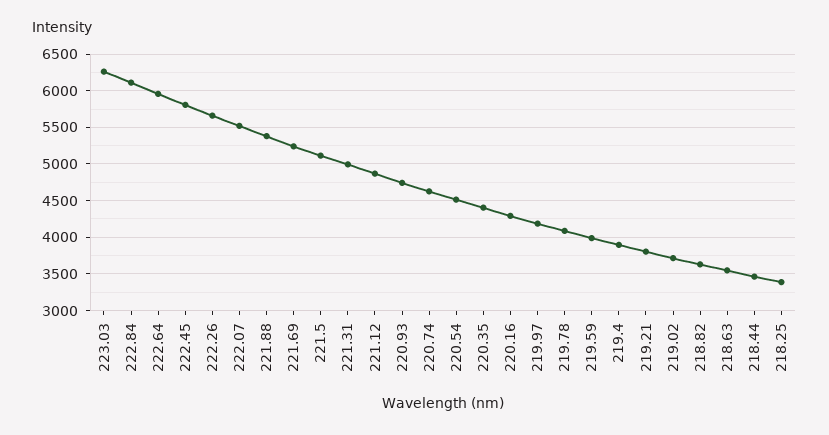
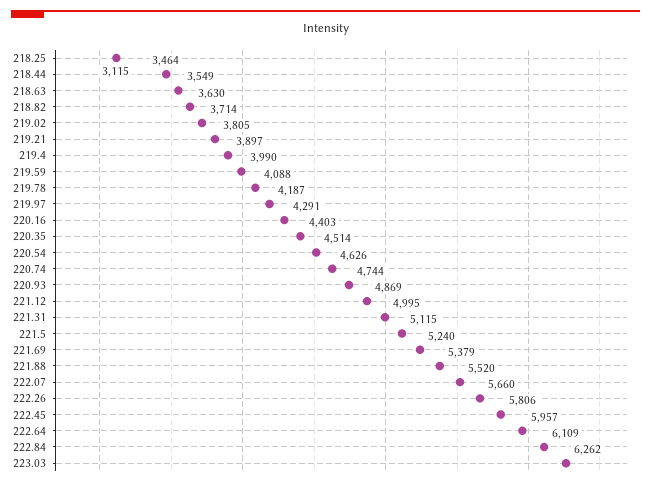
218.25: 3400 -> 3115

